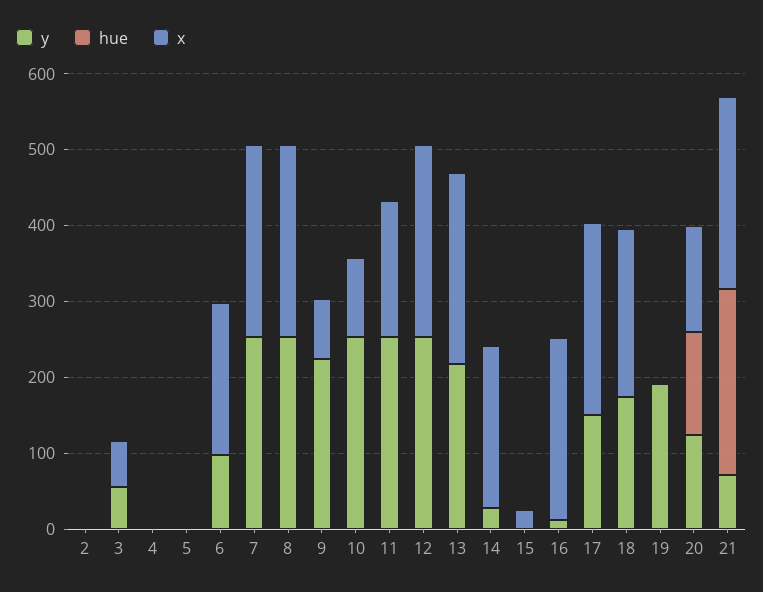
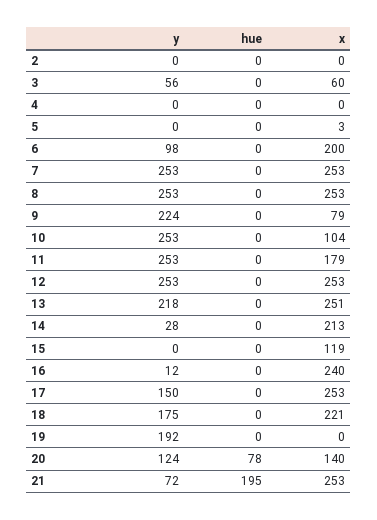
x, 15: 20 -> 119
hue, 20: 140 -> 78
hue, 21: 240 -> 195

